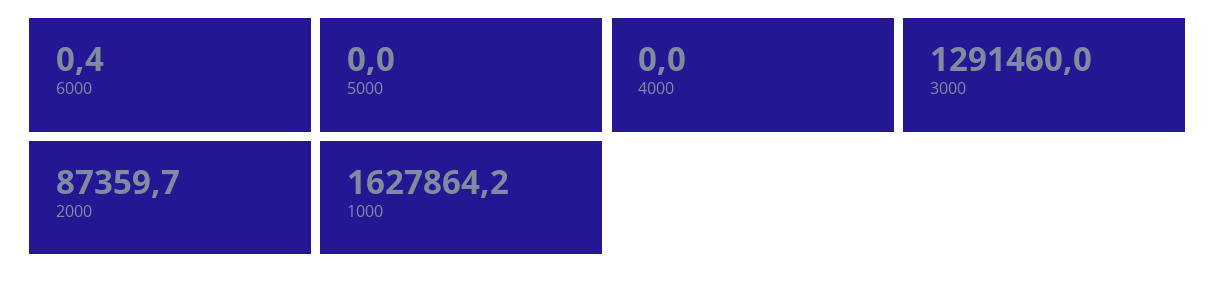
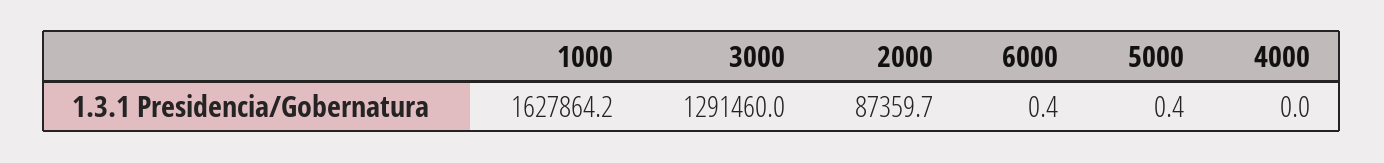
5000: 0 -> 0.4

